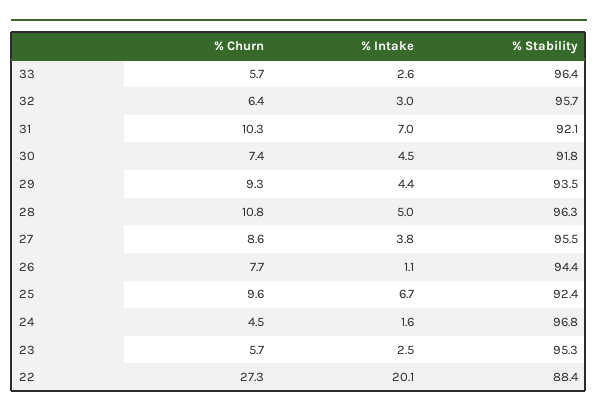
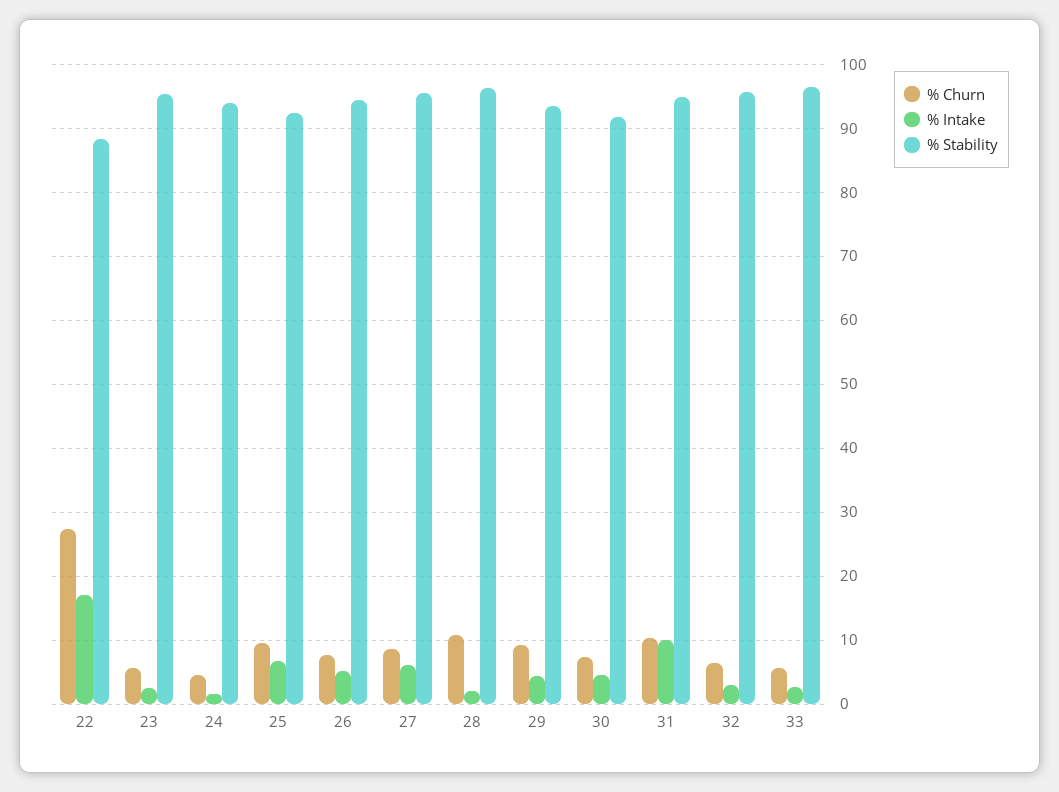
% Intake, 31: 7 -> 10
% Stability, 31: 92.1 -> 95
% Intake, 28: 5 -> 2
% Intake, 27: 3.8 -> 6
% Intake, 26: 1.1 -> 5
% Stability, 24: 96.8 -> 94
% Intake, 22: 20.1 -> 17

